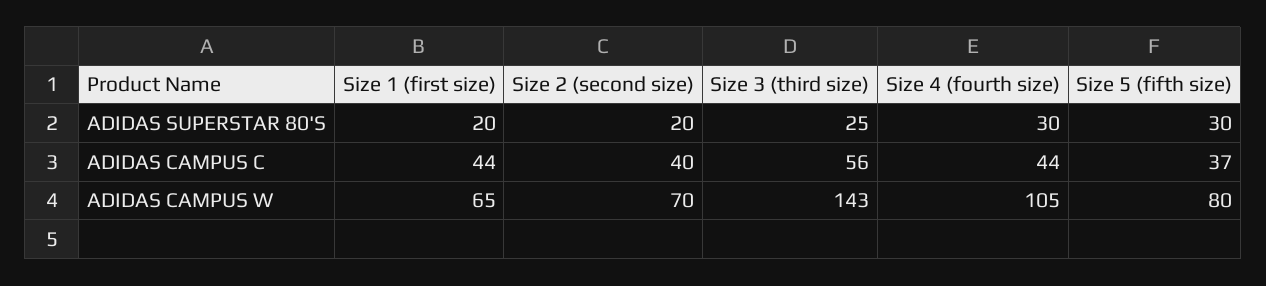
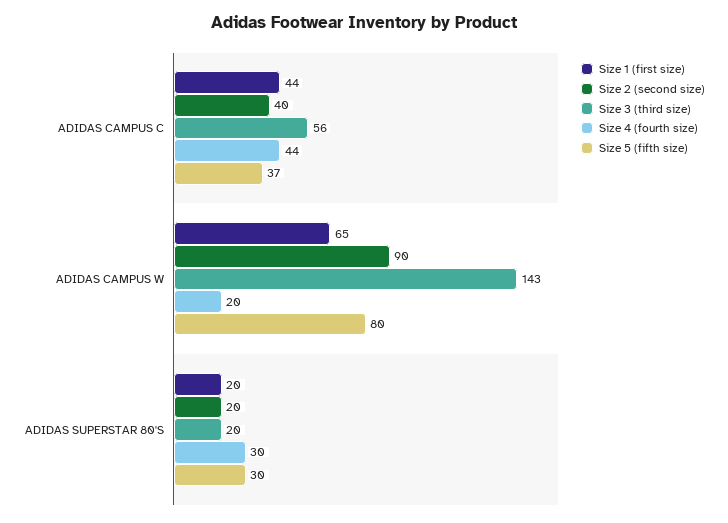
Size 3 (third size), ADIDAS SUPERSTAR 80'S: 25 -> 20
Size 2 (second size), ADIDAS CAMPUS W: 70 -> 90
Size 4 (fourth size), ADIDAS CAMPUS W: 105 -> 20

